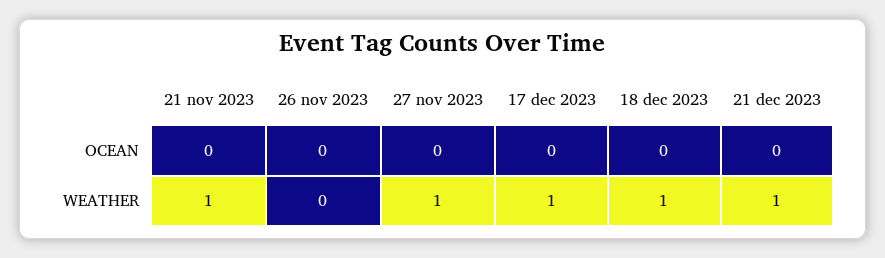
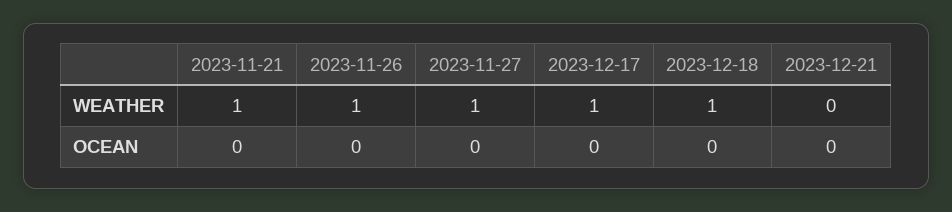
26 nov 2023, WEATHER: 0 -> 1
21 dec 2023, WEATHER: 1 -> 0

